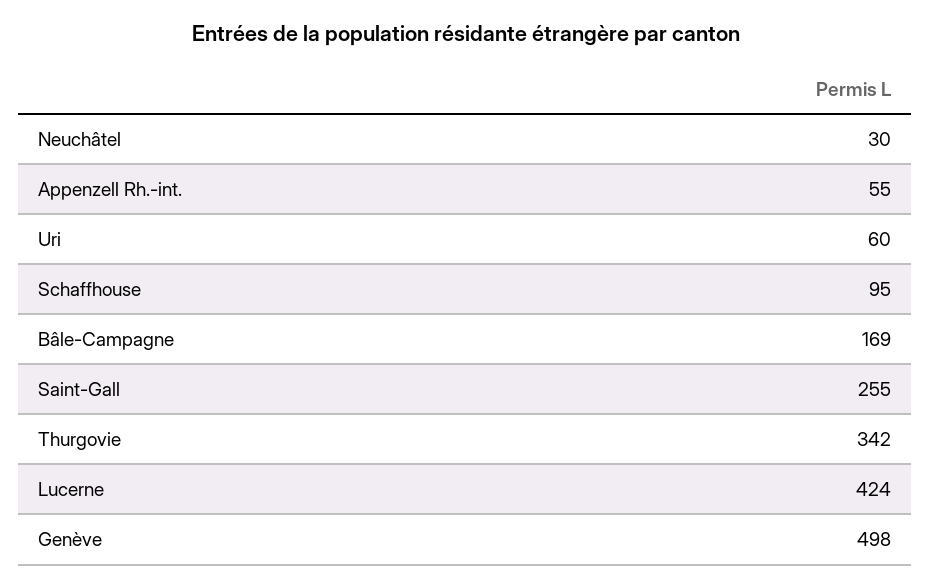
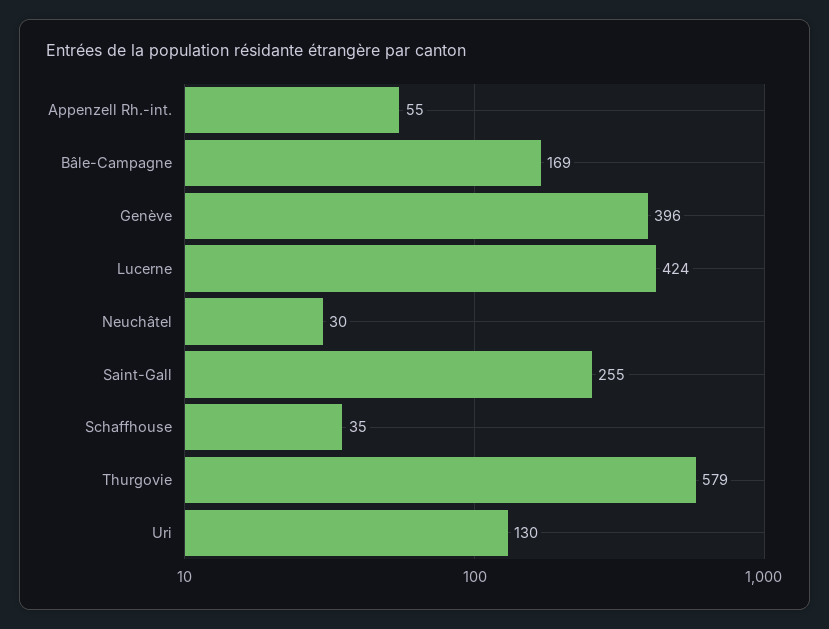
Uri: 60 -> 130
Schaffhouse: 95 -> 35
Thurgovie: 342 -> 579
Genève: 498 -> 396

